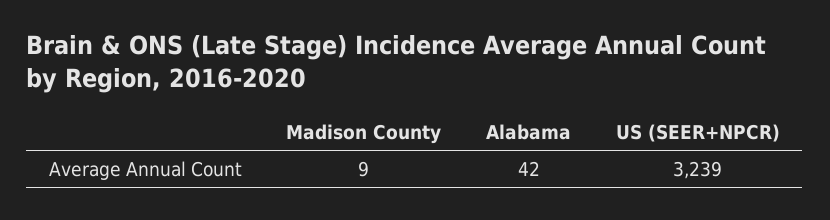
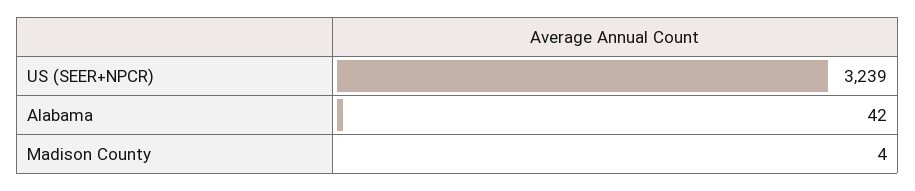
Madison County: 9 -> 4

